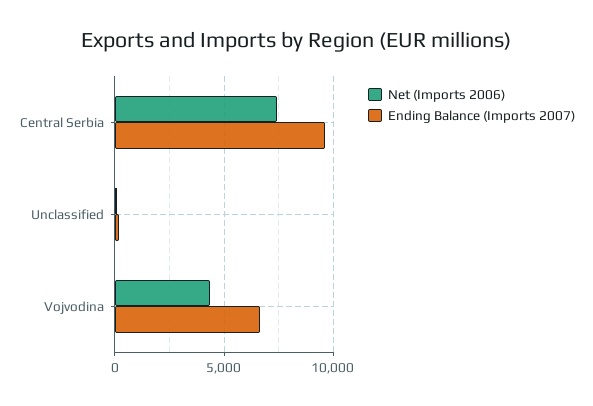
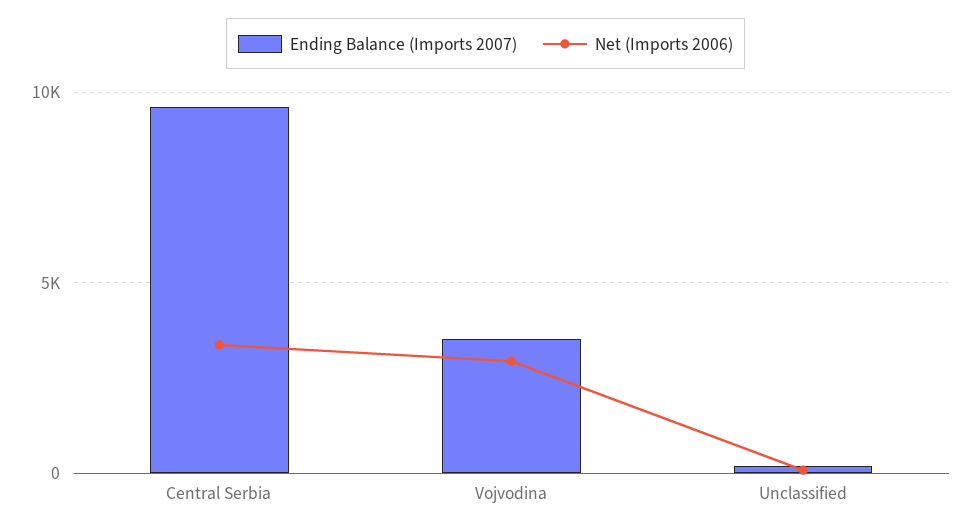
Net (Imports 2006), Central Serbia: 7500 -> 3500
Net (Imports 2006), Vojvodina: 4500 -> 3000
Ending Balance (Imports 2007), Vojvodina: 6500 -> 3500

